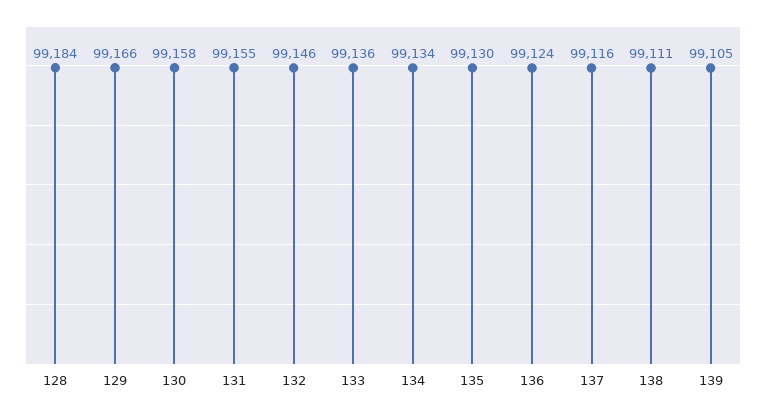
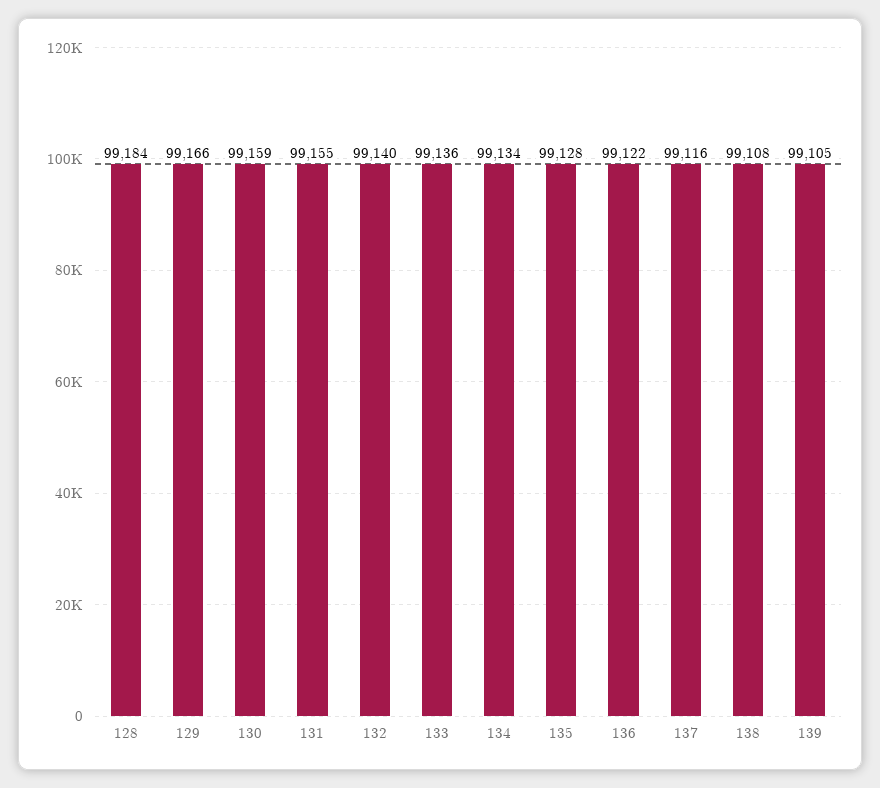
130: 99158 -> 99159
132: 99146 -> 99140
135: 99130 -> 99128
136: 99124 -> 99122
138: 99111 -> 99108

